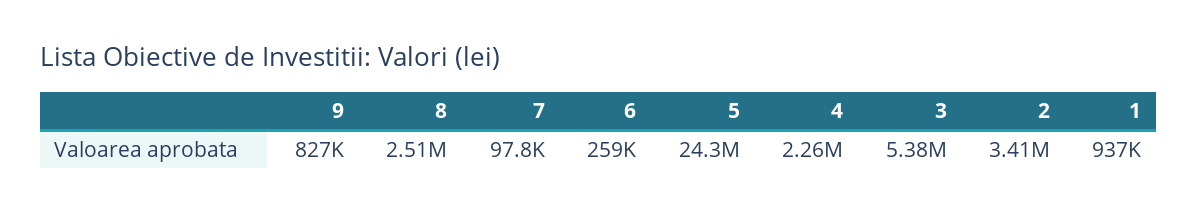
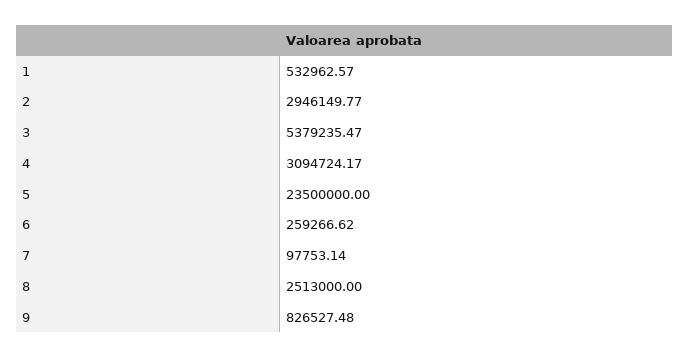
5: 24300000 -> 23500000
4: 2260000 -> 3094724.17
2: 3410000 -> 2946149.77
1: 937000 -> 532962.57

